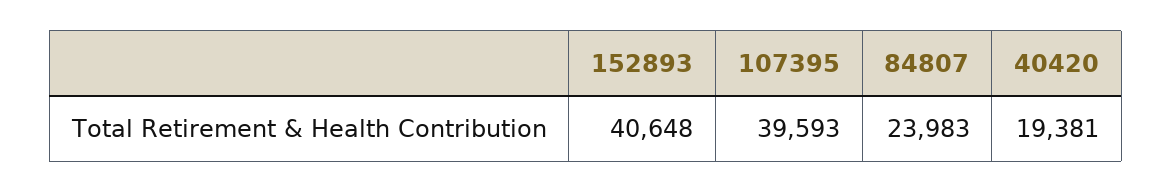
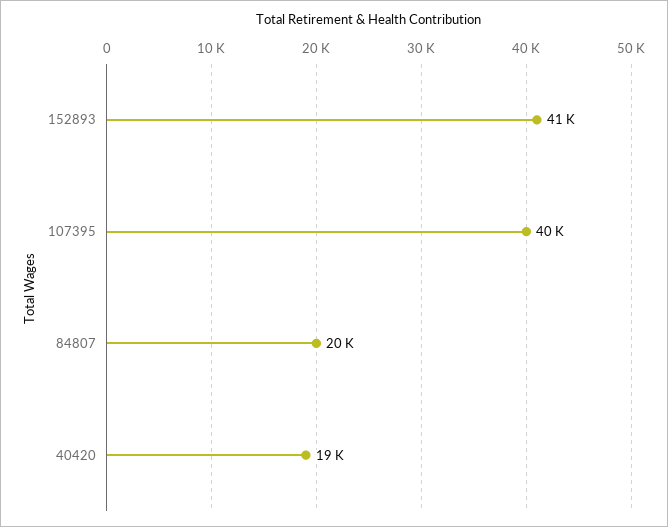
84807: 23983 -> 20000

